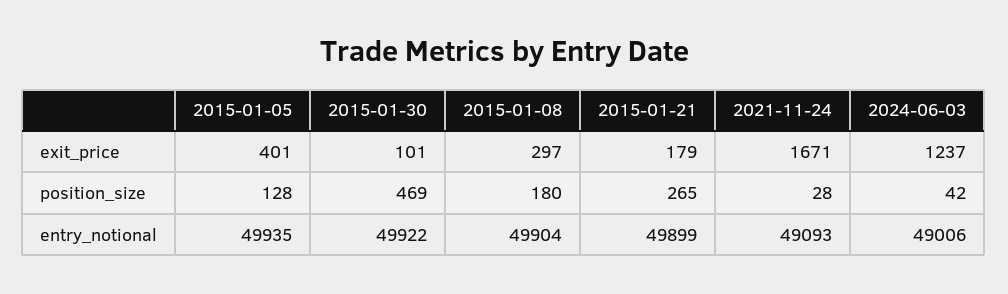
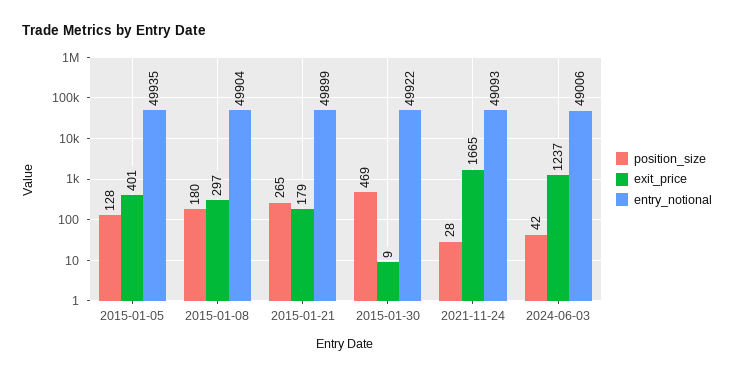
exit_price, 2015-01-30: 101 -> 9
exit_price, 2021-11-24: 1671 -> 1665

